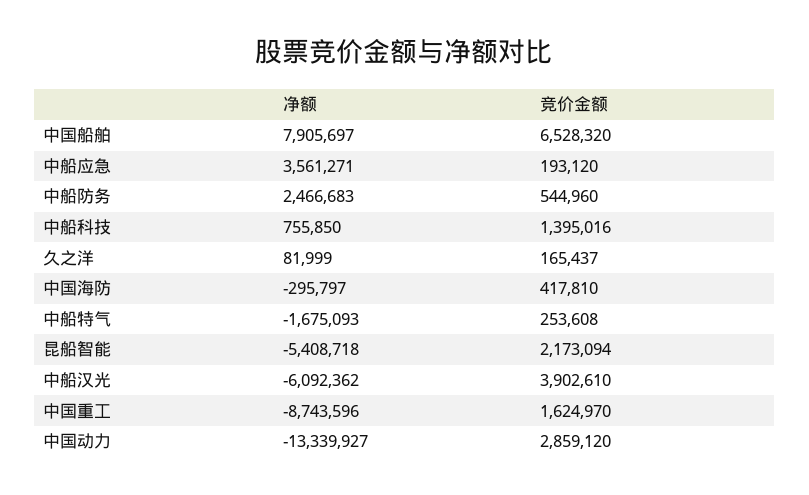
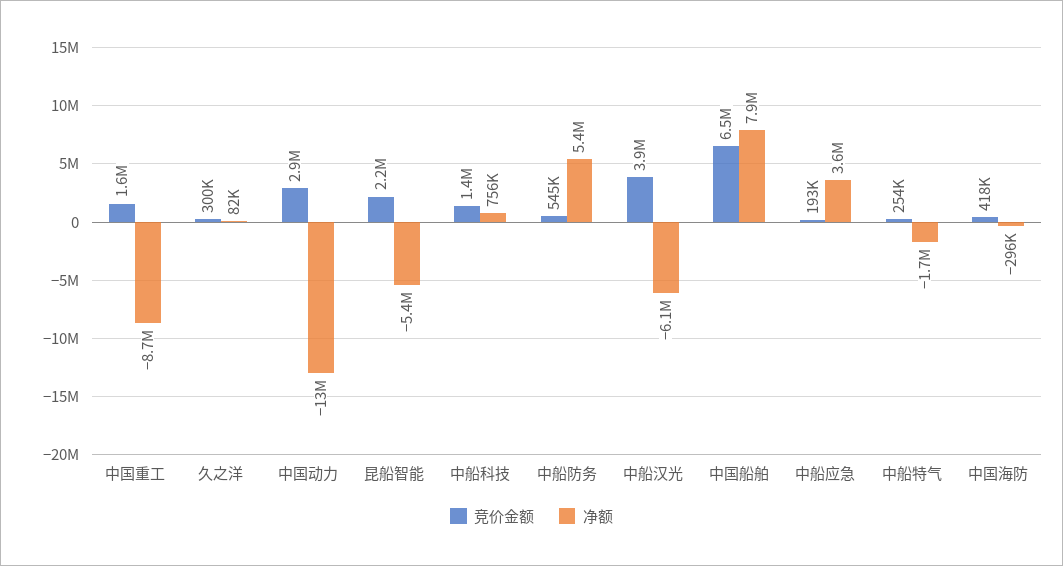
净额, 中船防务: 2466683 -> 5400000
竞价金额, 久之洋: 165437 -> 300000

